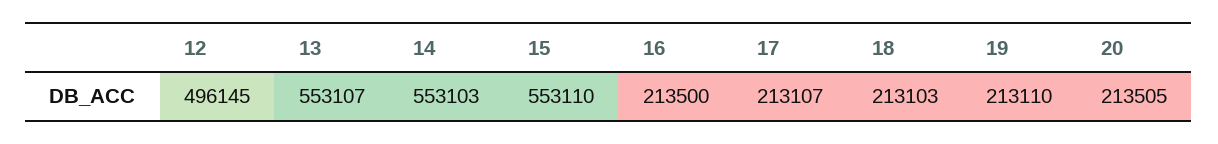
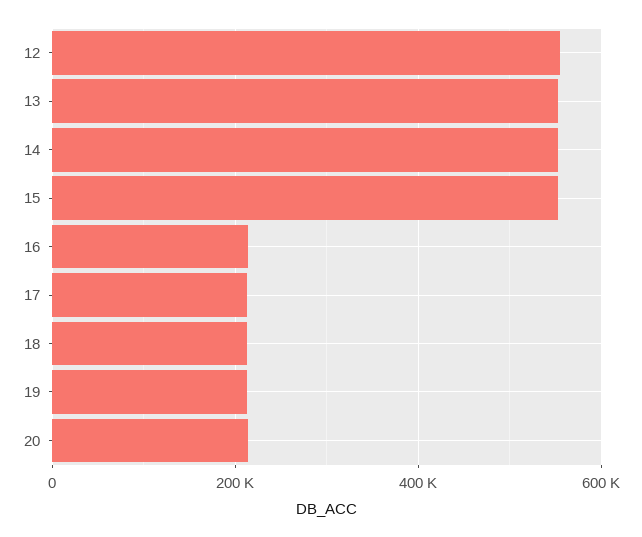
12: 496145 -> 560000

